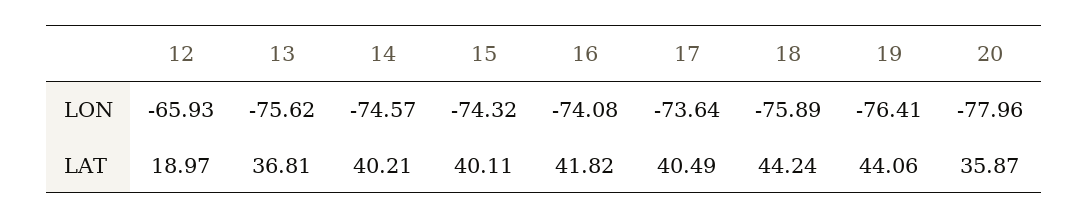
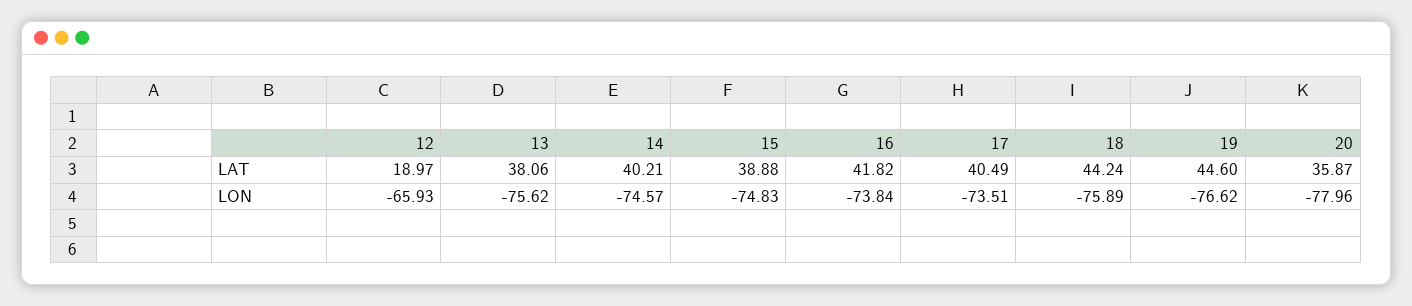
15, LON: -74.32 -> -74.83
16, LON: -74.08 -> -73.84
17, LON: -73.64 -> -73.51
19, LON: -76.41 -> -76.62
13, LAT: 36.81 -> 38.06
15, LAT: 40.11 -> 38.88
19, LAT: 44.06 -> 44.6

